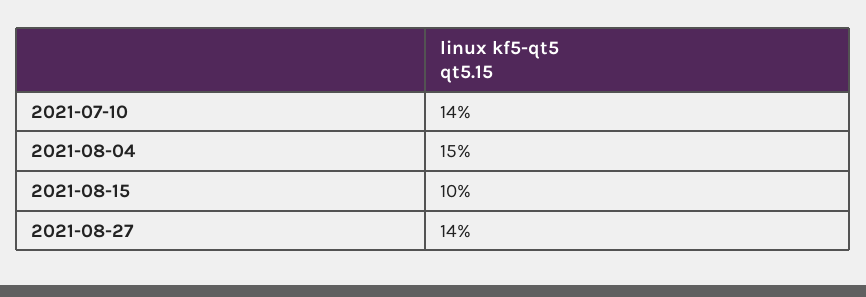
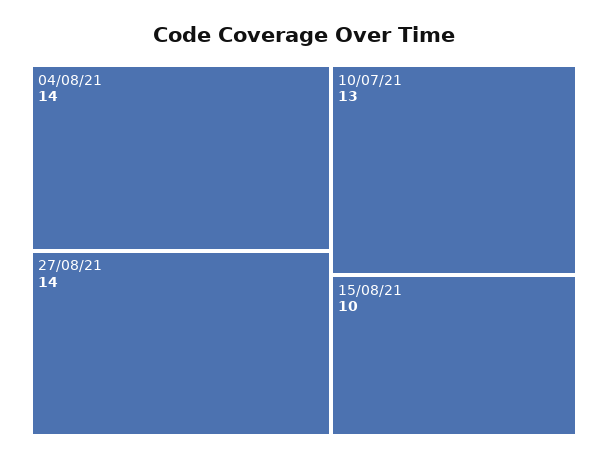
2021-07-10: 14 -> 13
2021-08-04: 15 -> 14

